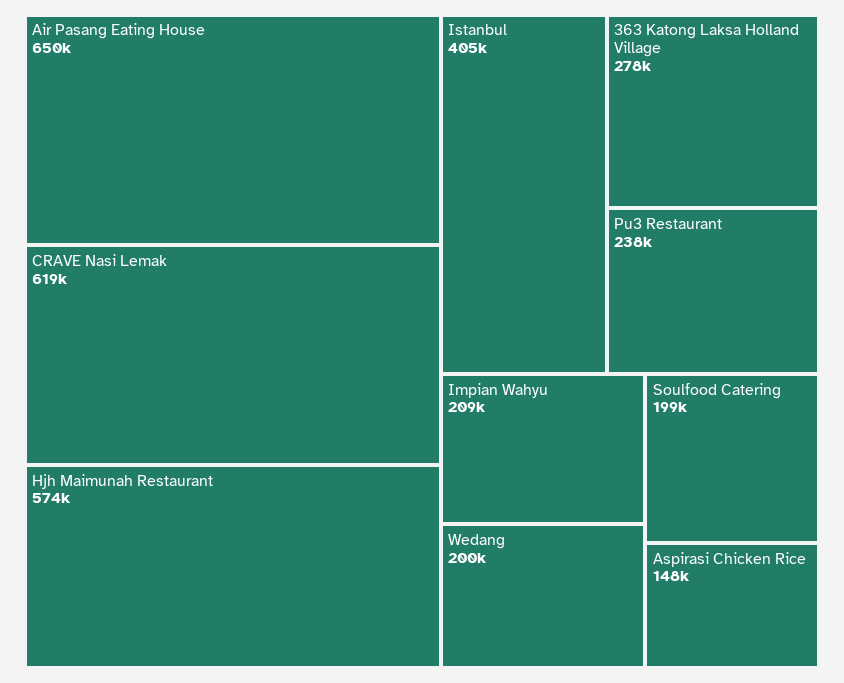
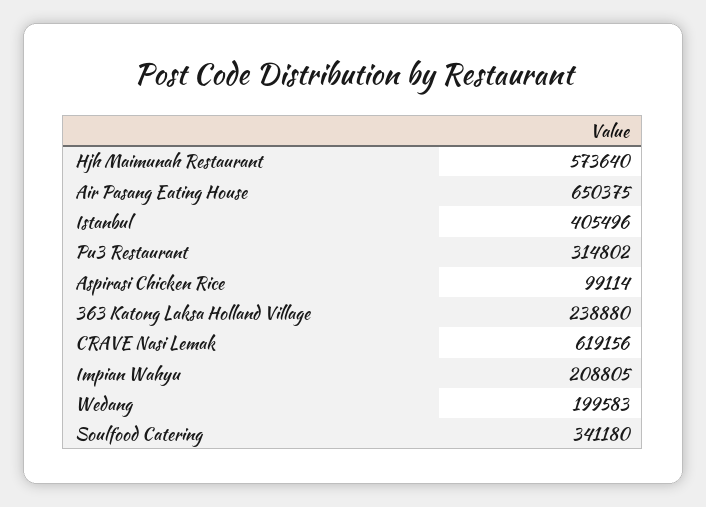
363 Katong Laksa Holland Village: 278000 -> 238880
Pu3 Restaurant: 238000 -> 314802
Soulfood Catering: 199000 -> 341180
Aspirasi Chicken Rice: 148000 -> 99114

